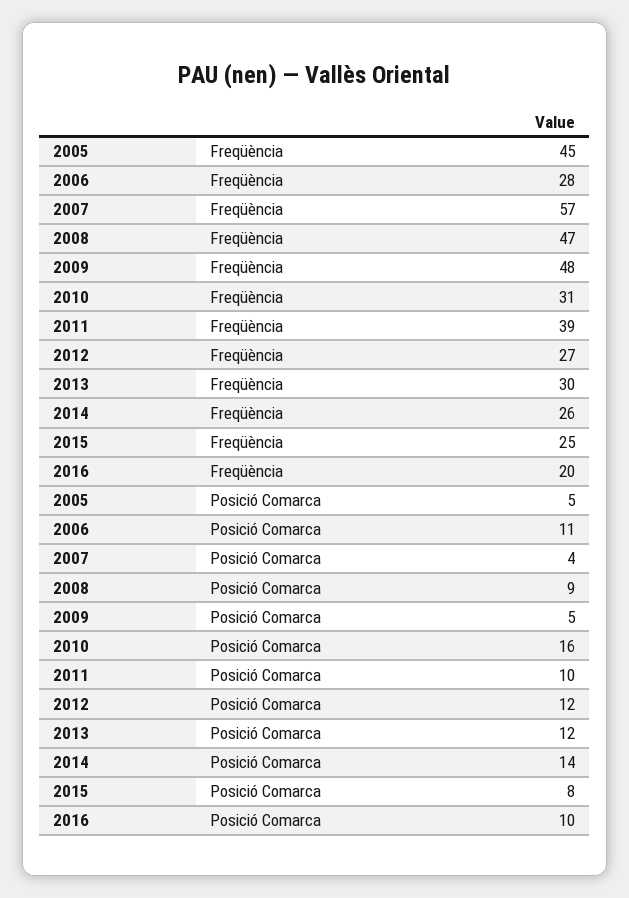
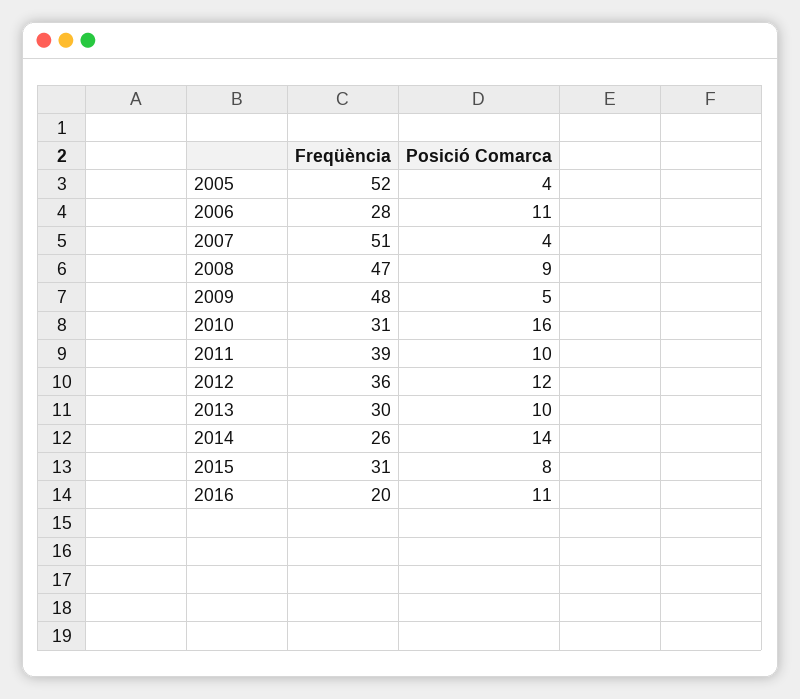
2005, Freqüència: 45 -> 52
2007, Freqüència: 57 -> 51
2012, Freqüència: 27 -> 36
2015, Freqüència: 25 -> 31
2005, Posició Comarca: 5 -> 4
2013, Posició Comarca: 12 -> 10
2016, Posició Comarca: 10 -> 11

